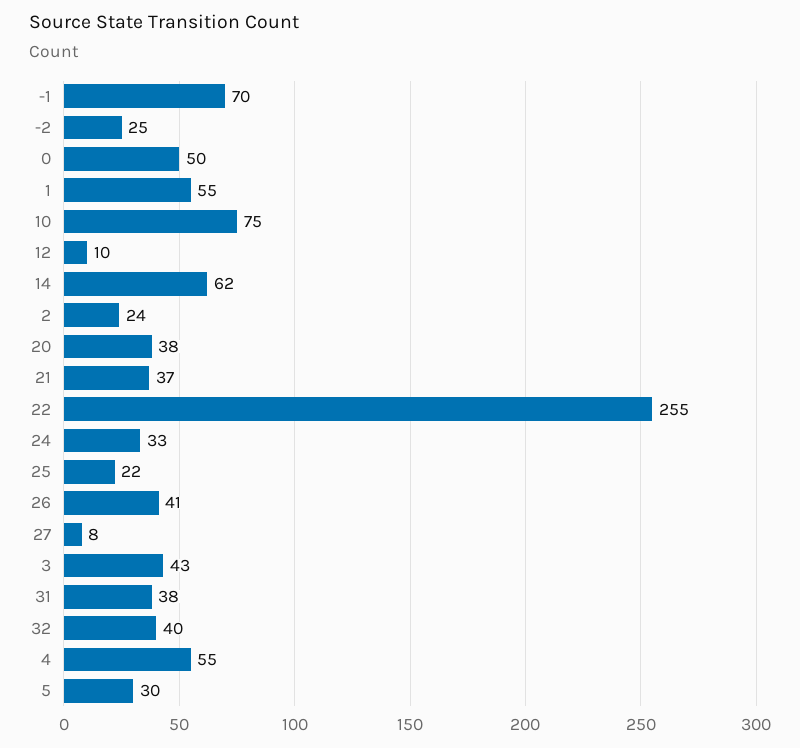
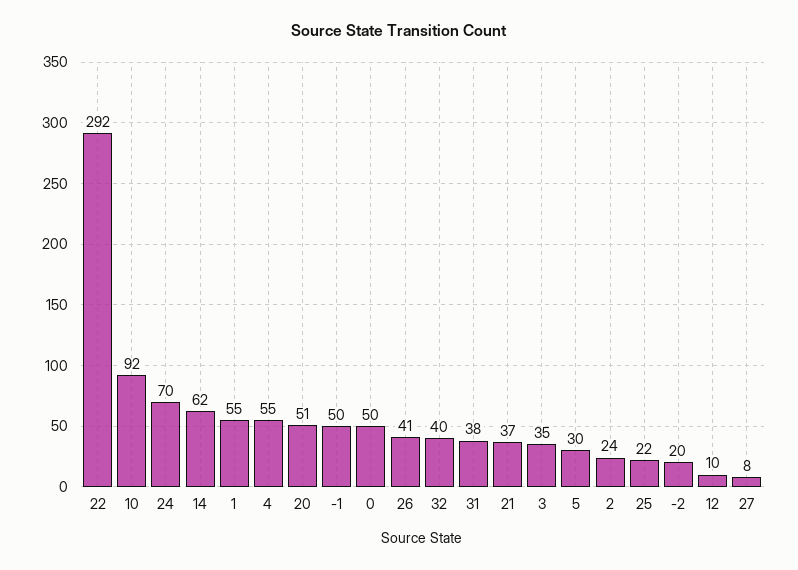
-1: 70 -> 50
-2: 25 -> 20
10: 75 -> 92
20: 38 -> 51
22: 255 -> 292
24: 33 -> 70
3: 43 -> 35

